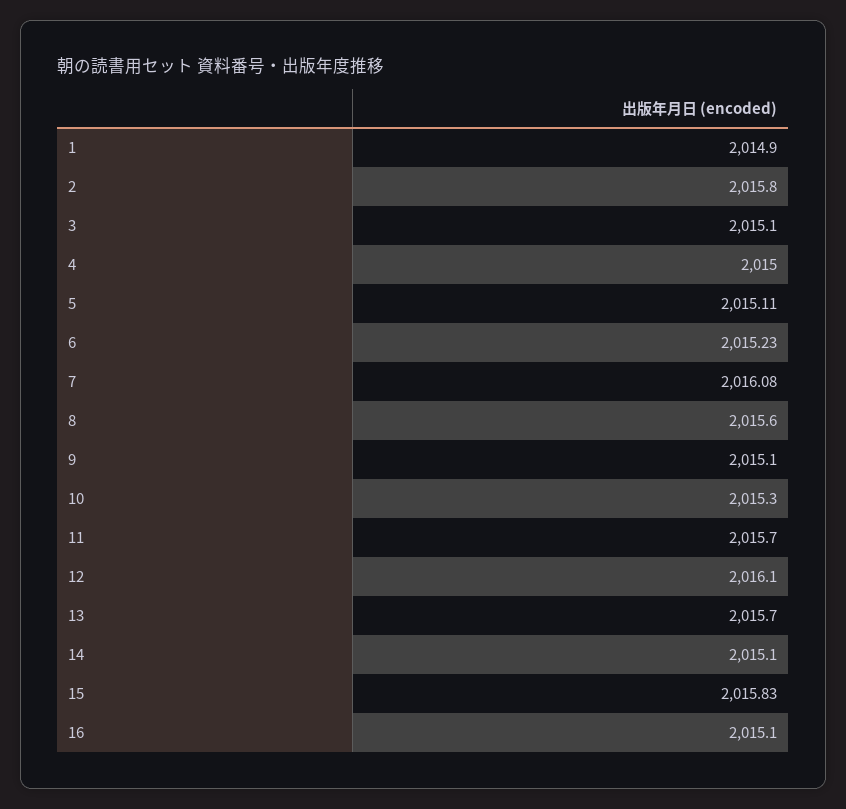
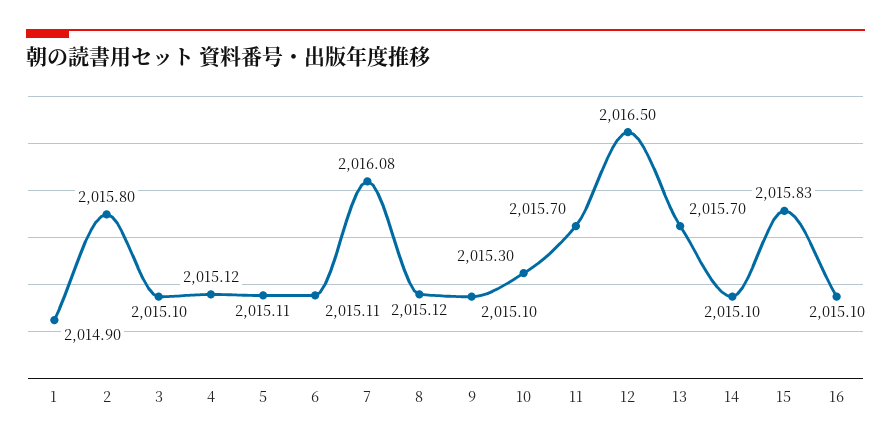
4: 2015 -> 2015.12
6: 2015.23 -> 2015.11
8: 2015.6 -> 2015.12
12: 2016.1 -> 2016.5

